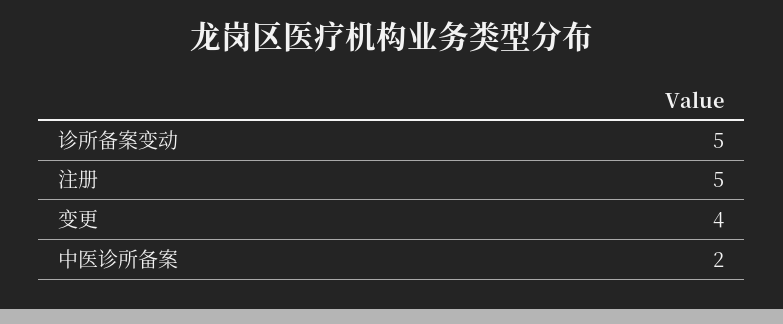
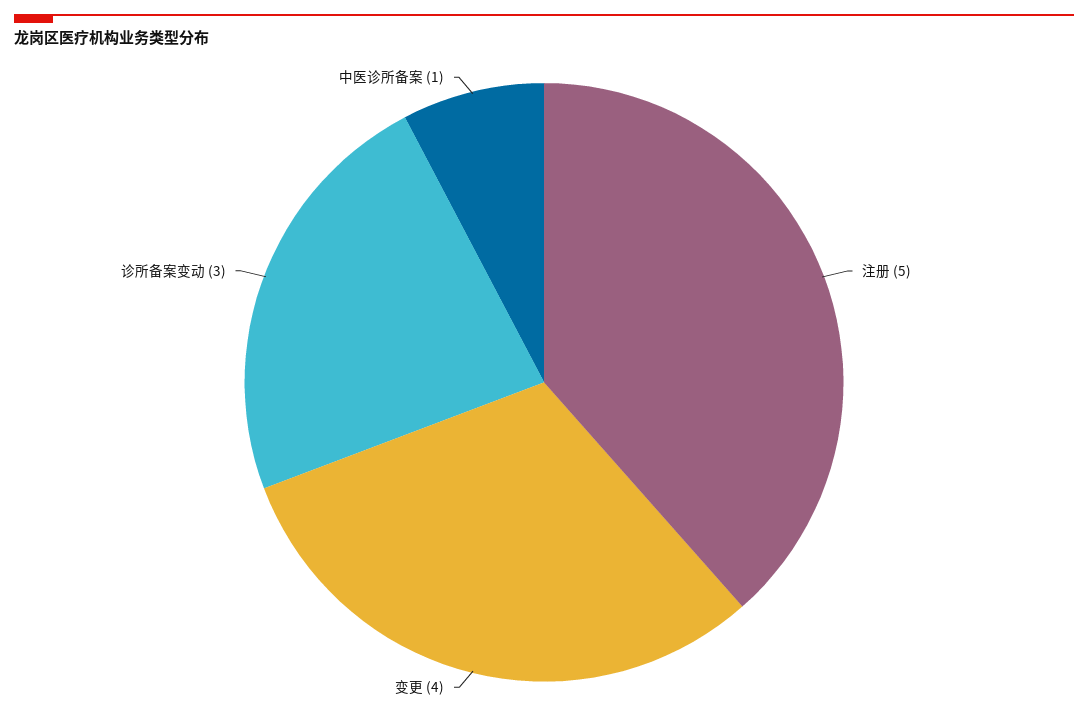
诊所备案变动: 5 -> 3
中医诊所备案: 2 -> 1

